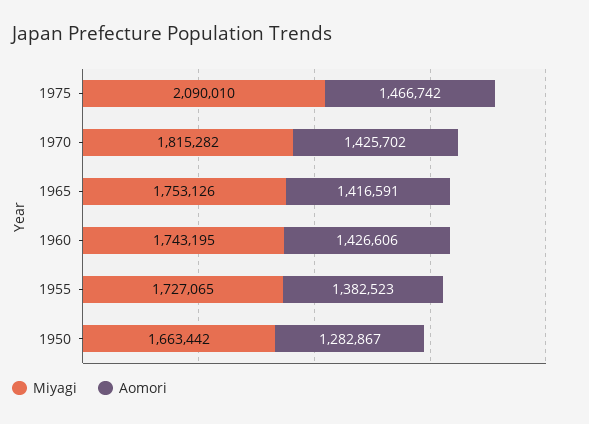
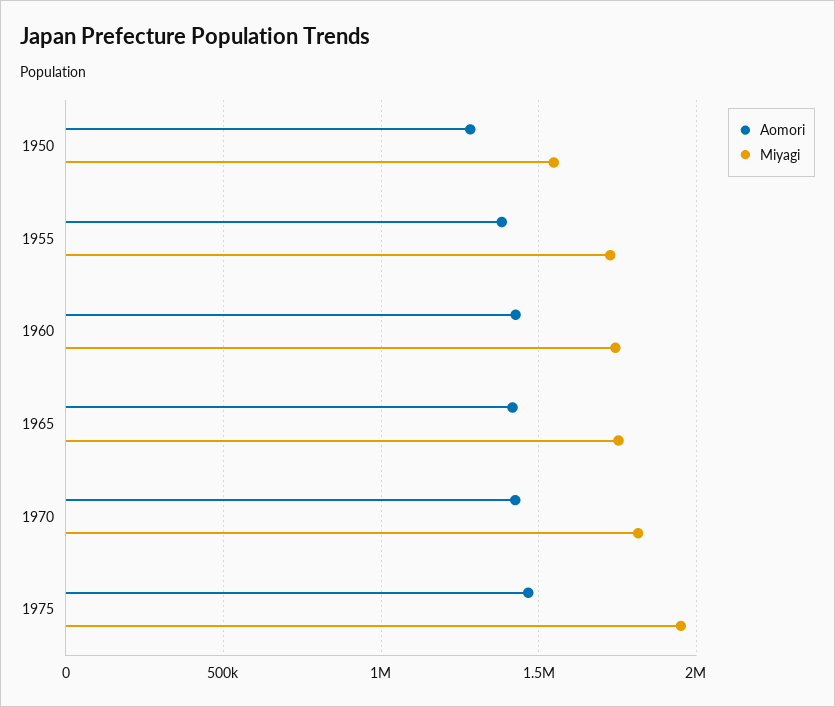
Miyagi, 1975: 2090010 -> 1950000
Miyagi, 1950: 1663442 -> 1550000

